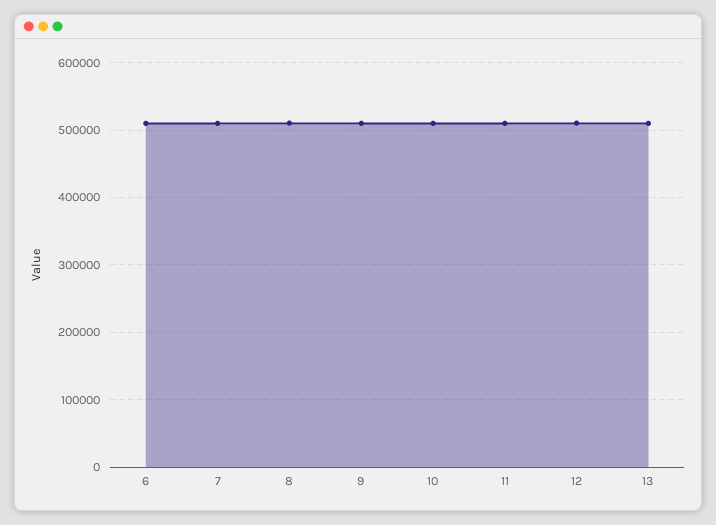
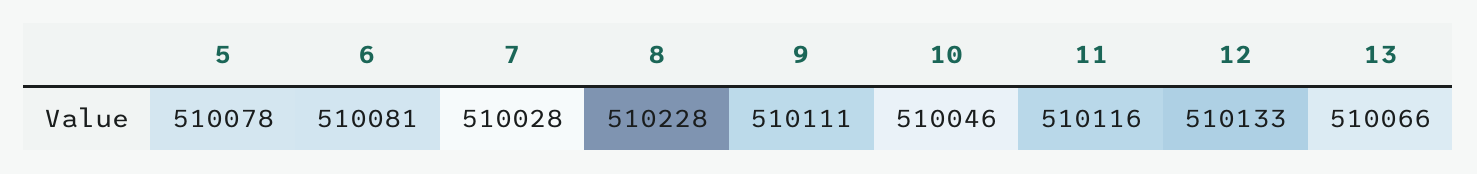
5: none -> 510078

